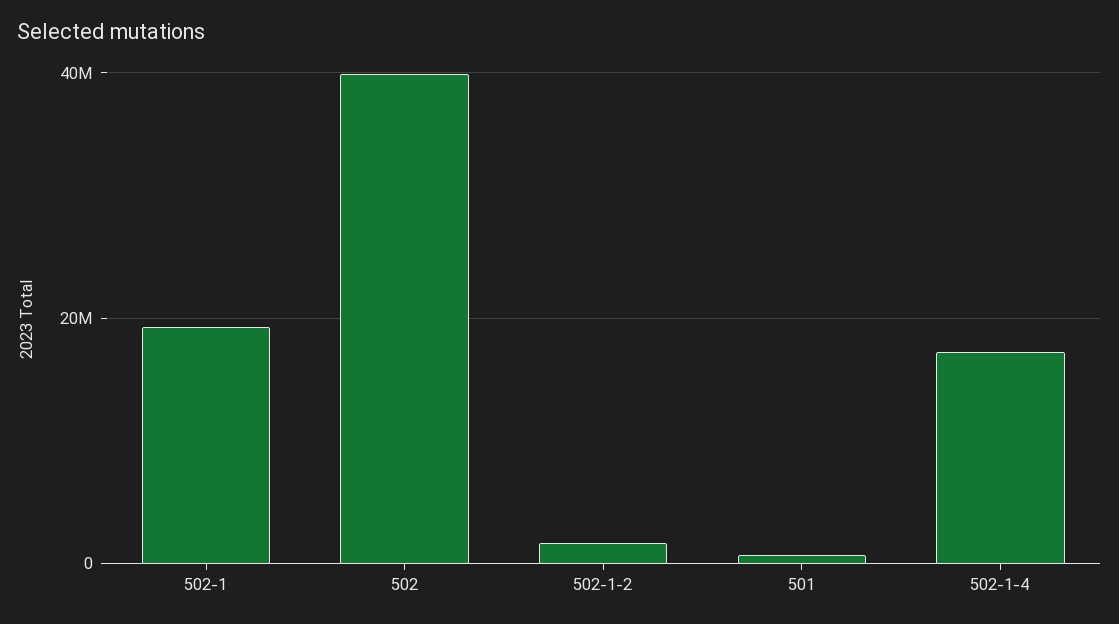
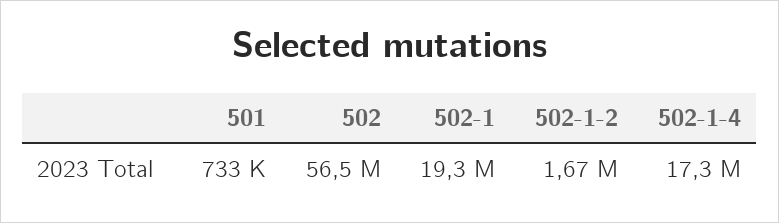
502: 40000000 -> 56500000

